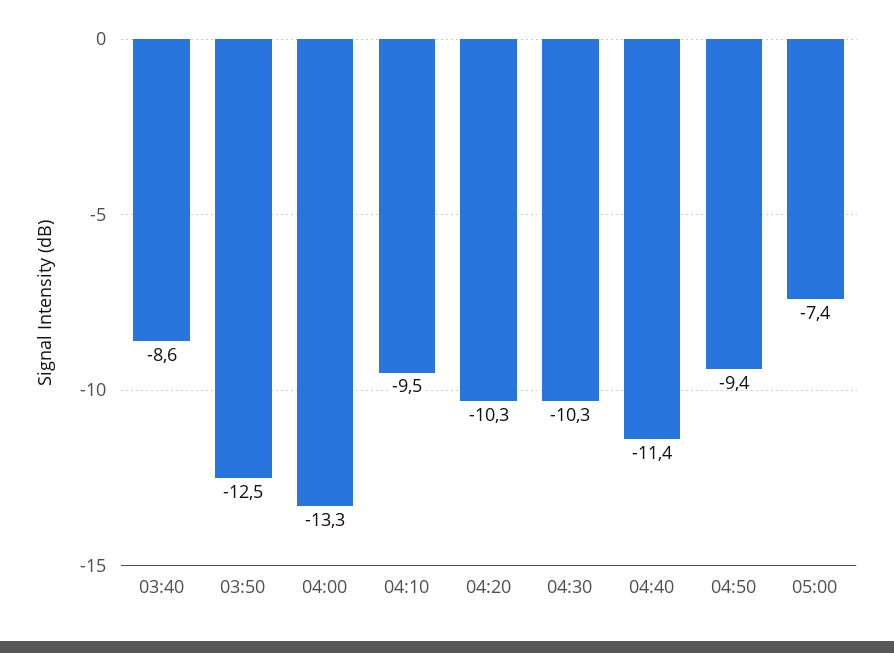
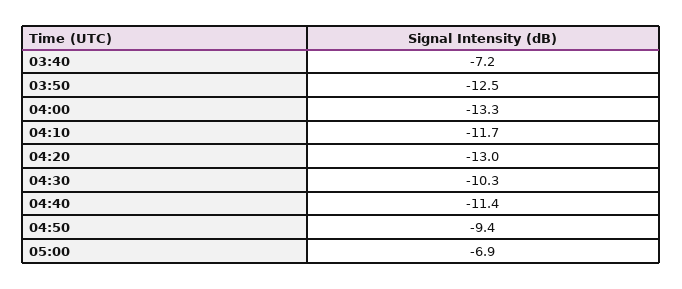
03:40: -8.6 -> -7.2
04:10: -9.5 -> -11.7
04:20: -10.3 -> -13
05:00: -7.4 -> -6.9

